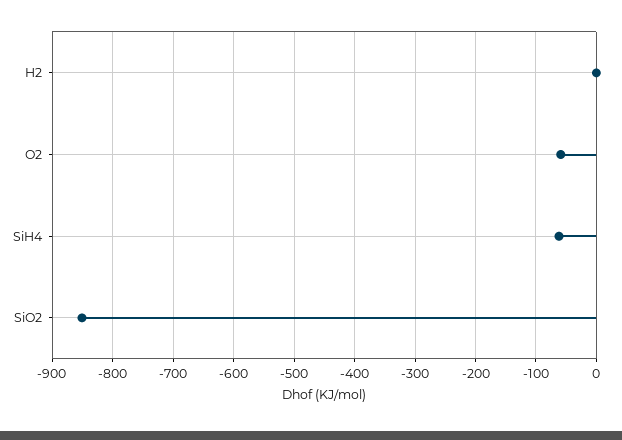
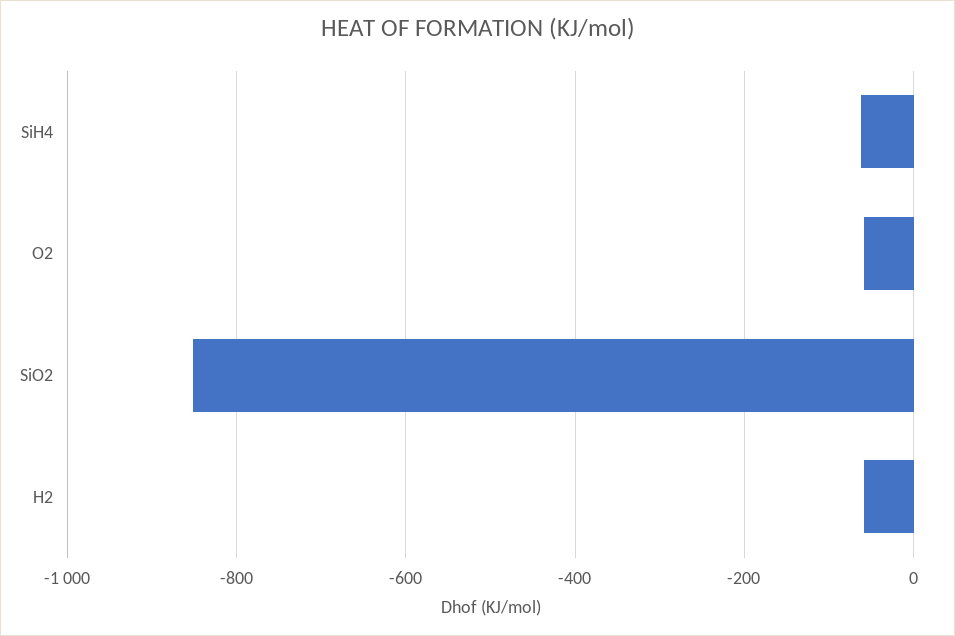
H2: 0 -> -60

